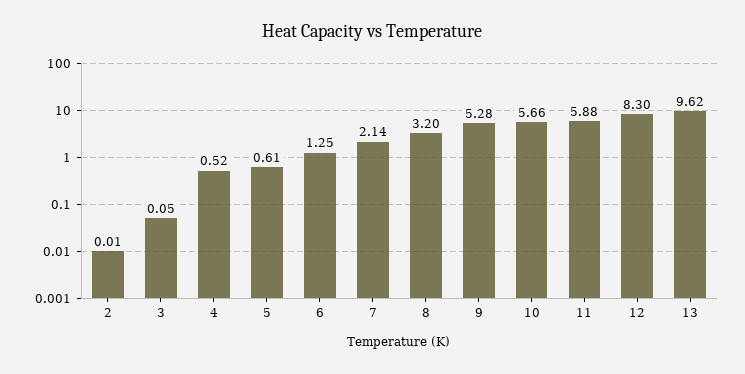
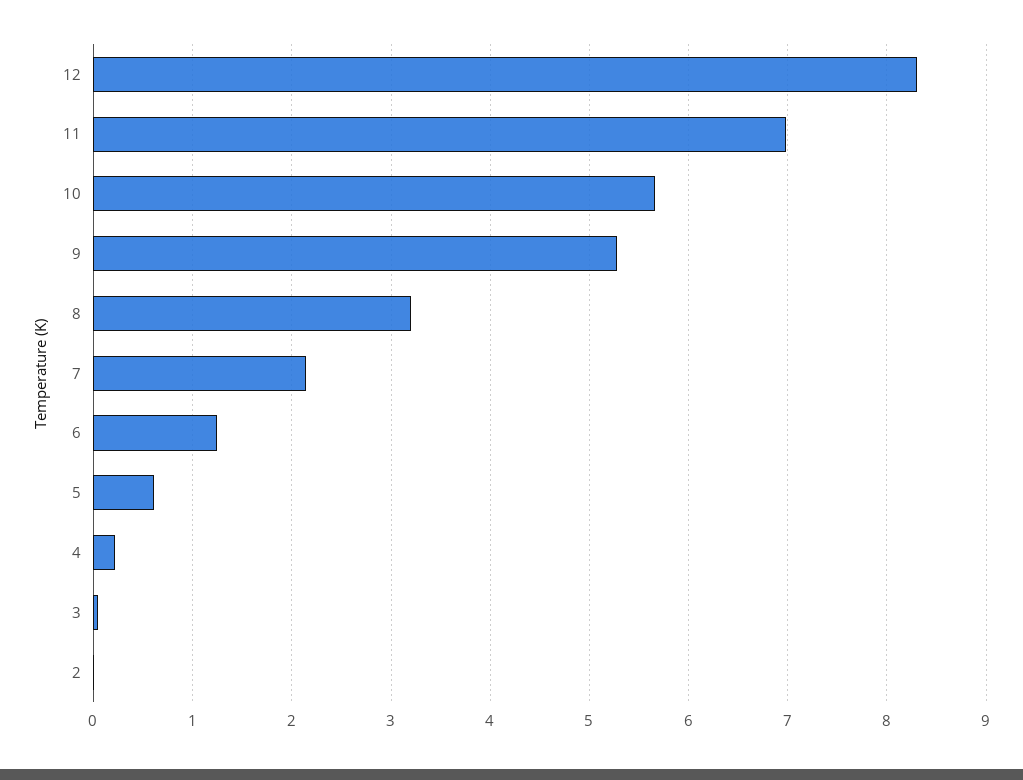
4: 0.52 -> 0.2
11: 5.88 -> 7
13: 9.62 -> none

